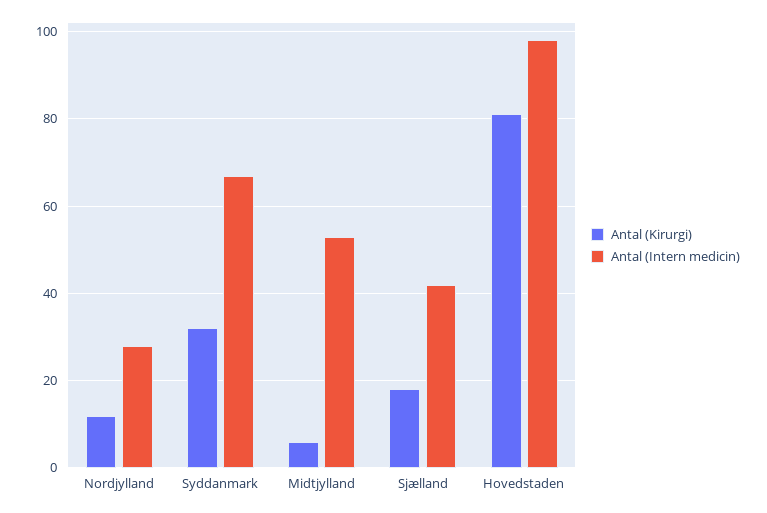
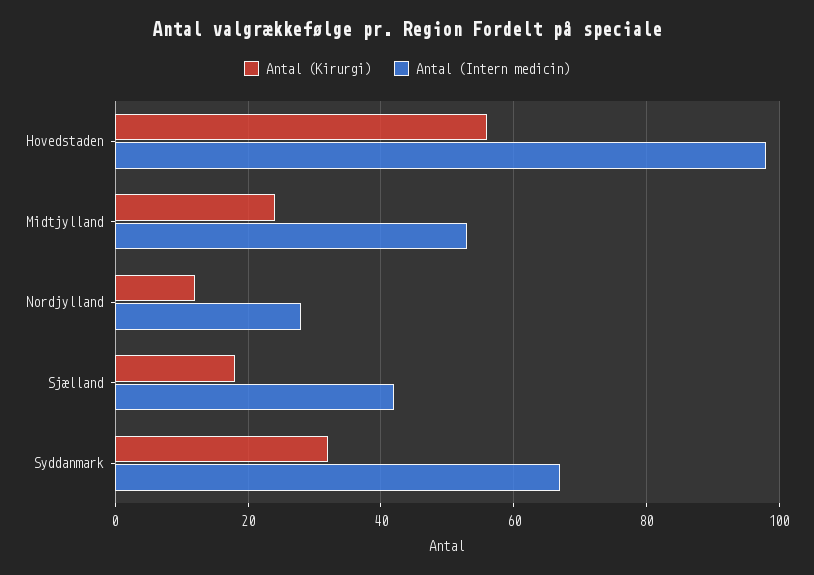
Antal (Kirurgi), Midtjylland: 5 -> 25
Antal (Kirurgi), Hovedstaden: 80 -> 55

